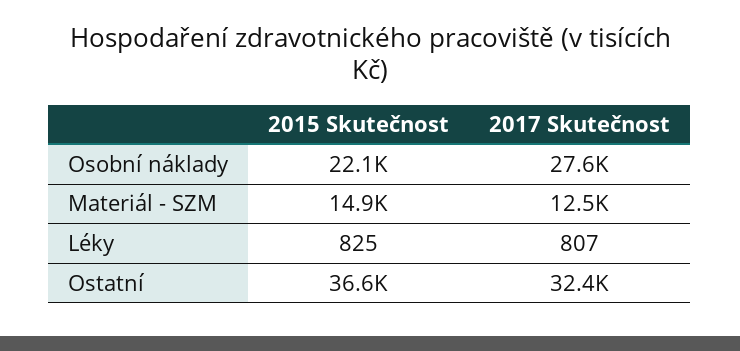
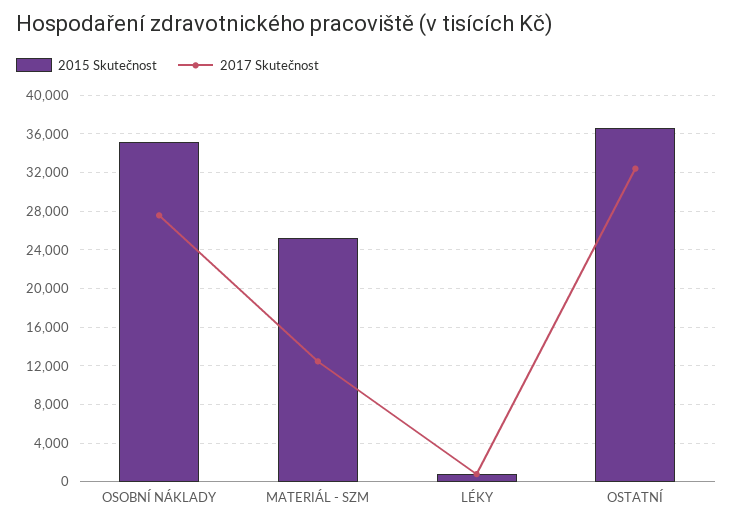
2015 Skutečnost, Osobní náklady: 22100 -> 35000
2015 Skutečnost, Materiál - SZM: 14900 -> 25000

